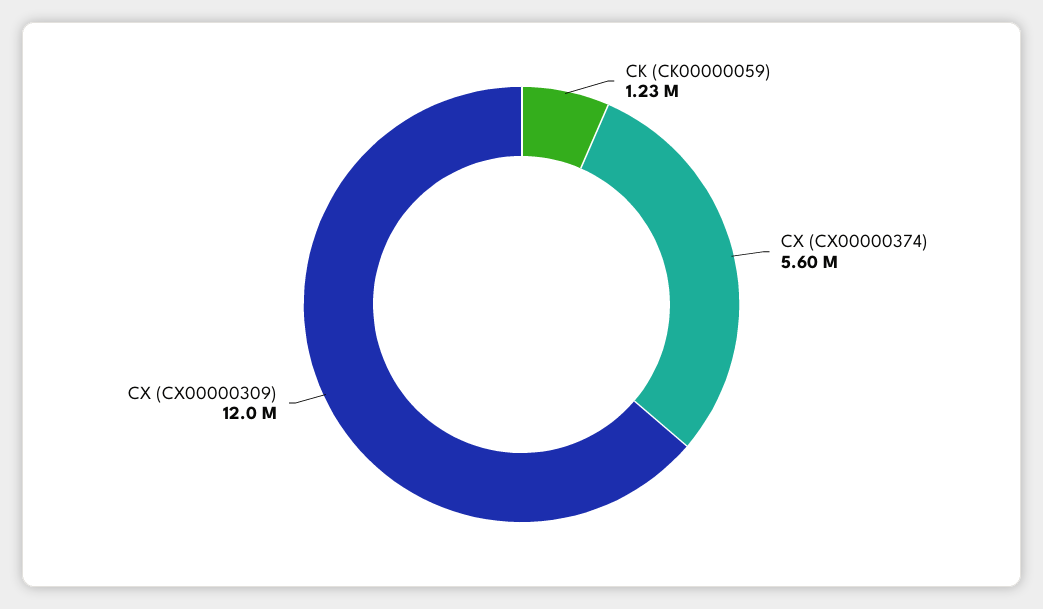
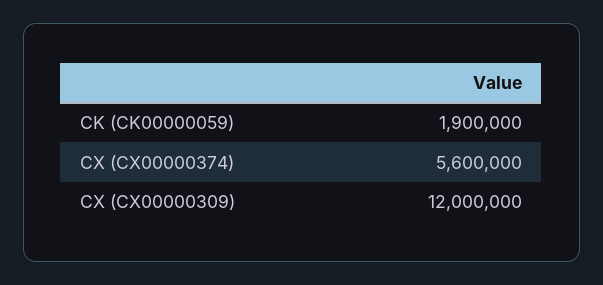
CK (CK00000059): 1230000 -> 1900000

